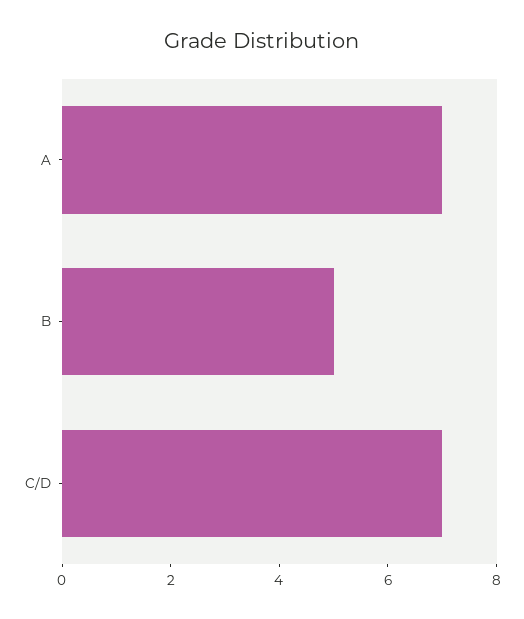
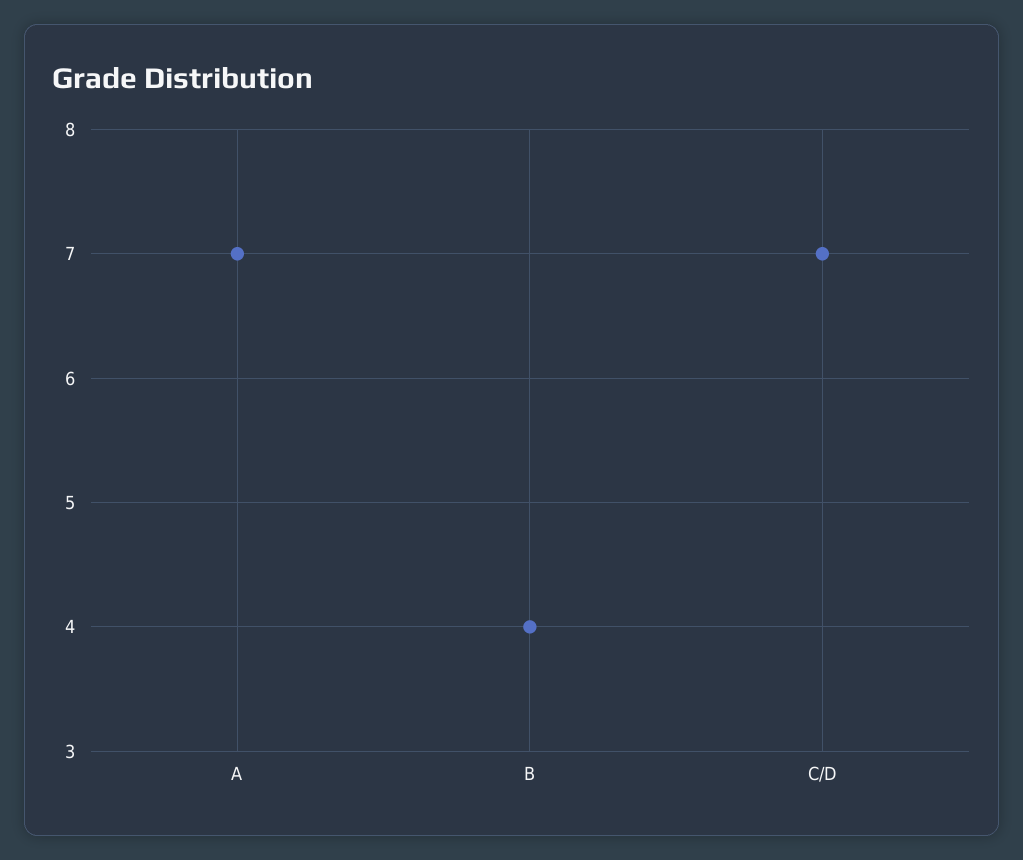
B: 5 -> 4

